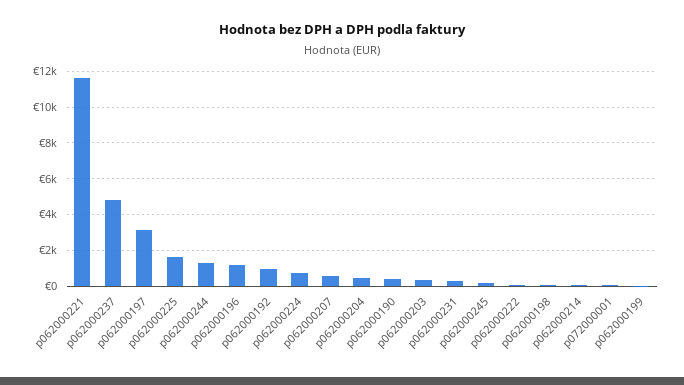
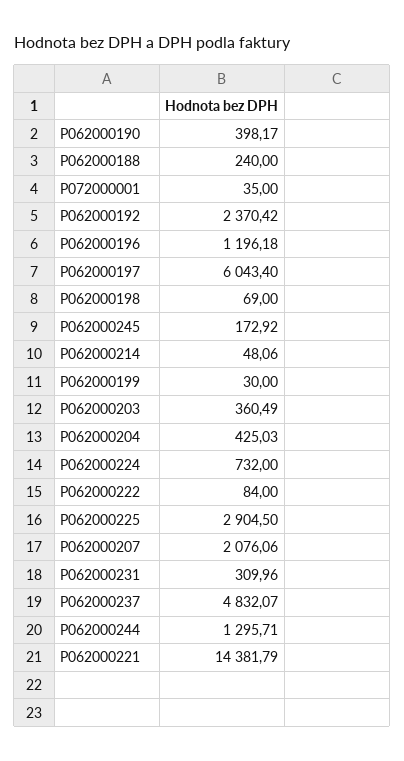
p062000221: 11500 -> 14381.79
p062000197: 3000 -> 6043.4
p062000225: 1500 -> 2904.5
p062000192: 1000 -> 2370.42
p062000207: 500 -> 2076.06
P062000188: none -> 240

